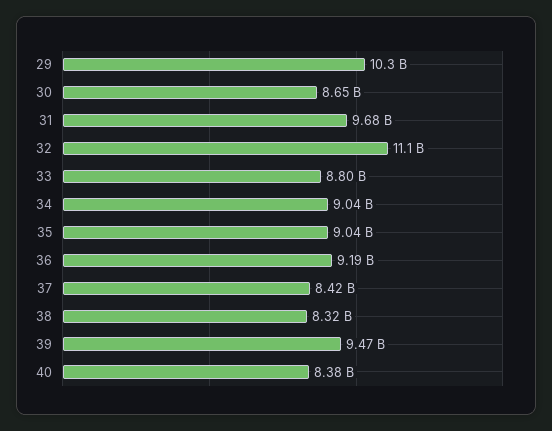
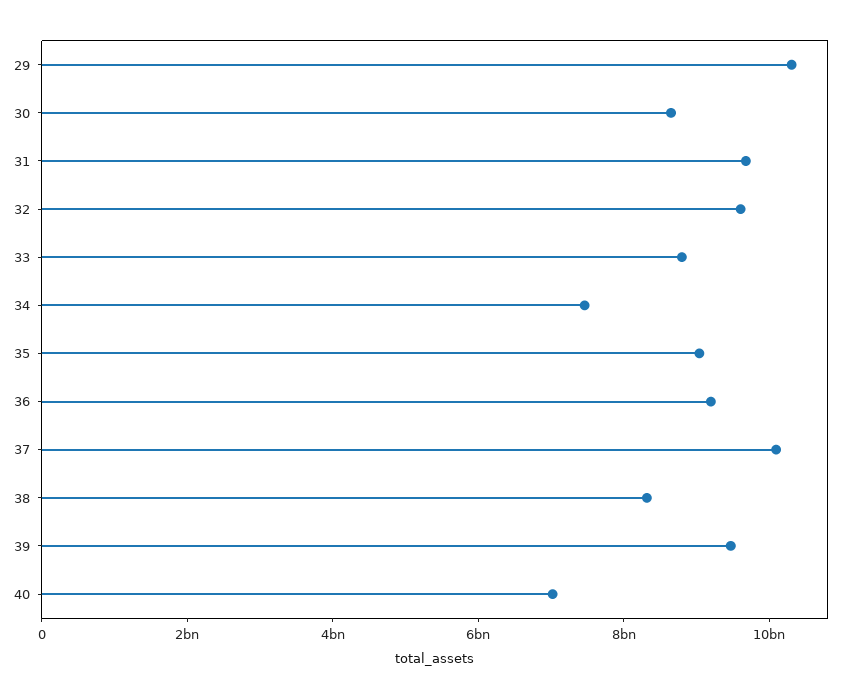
32: 11100000000 -> 9500000000
34: 9040000000 -> 7500000000
37: 8420000000 -> 10000000000
40: 8380000000 -> 7000000000

